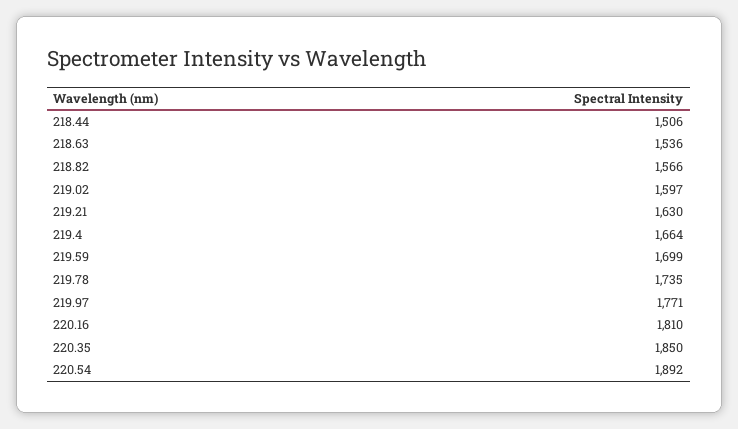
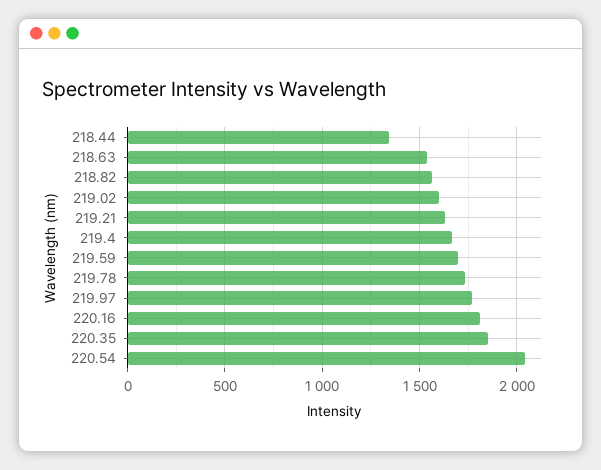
218.44: 1506 -> 1350
220.54: 1892 -> 2050

